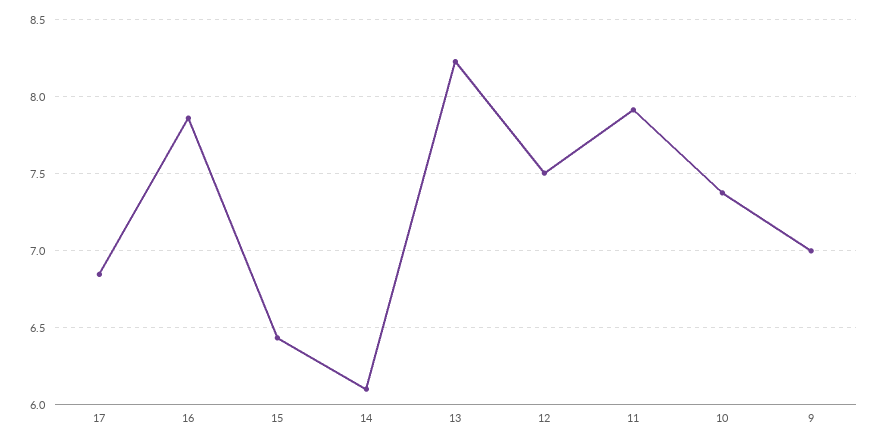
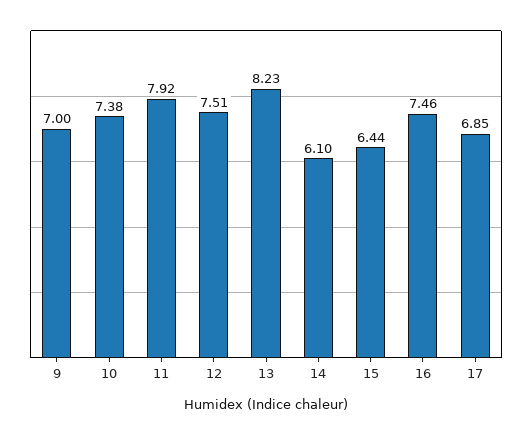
16: 7.85 -> 7.46

